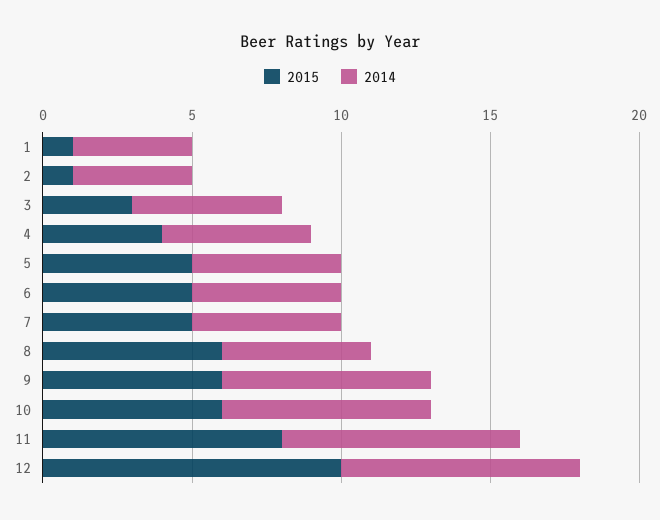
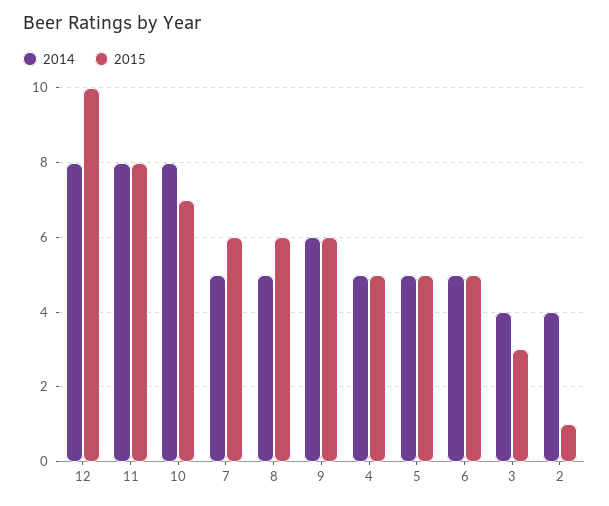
2015, 1: 1 -> none
2014, 1: 4 -> none
2014, 3: 5 -> 4
2015, 4: 4 -> 5
2015, 7: 5 -> 6
2014, 9: 7 -> 6
2015, 10: 6 -> 7
2014, 10: 7 -> 8

